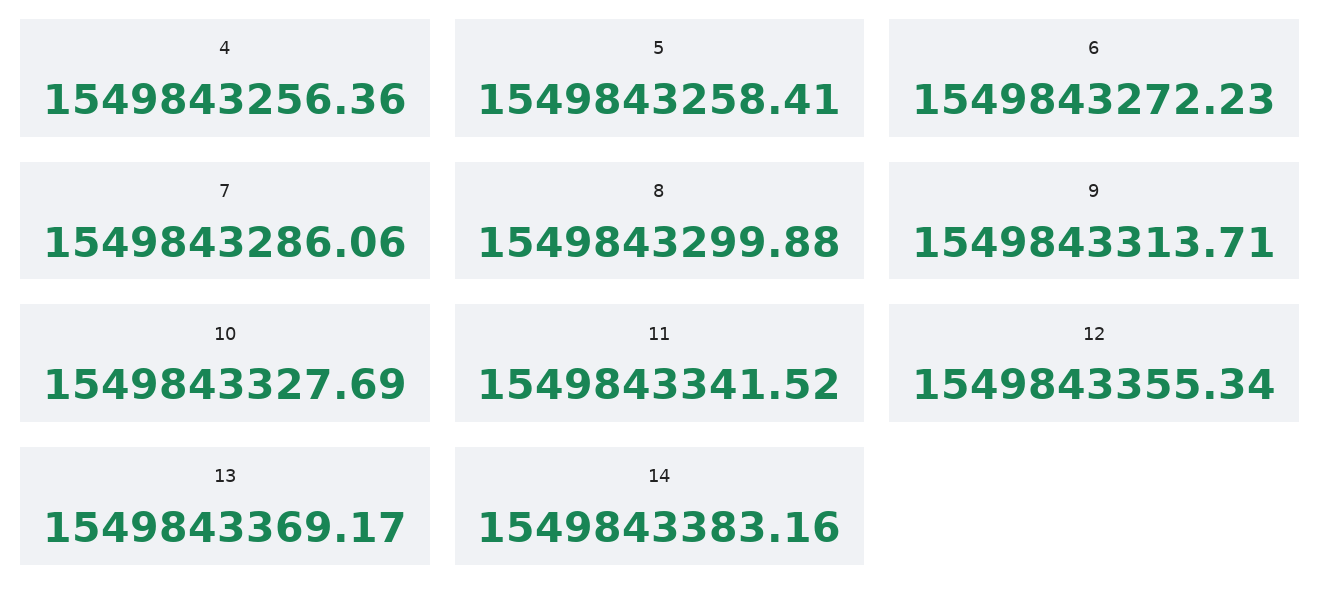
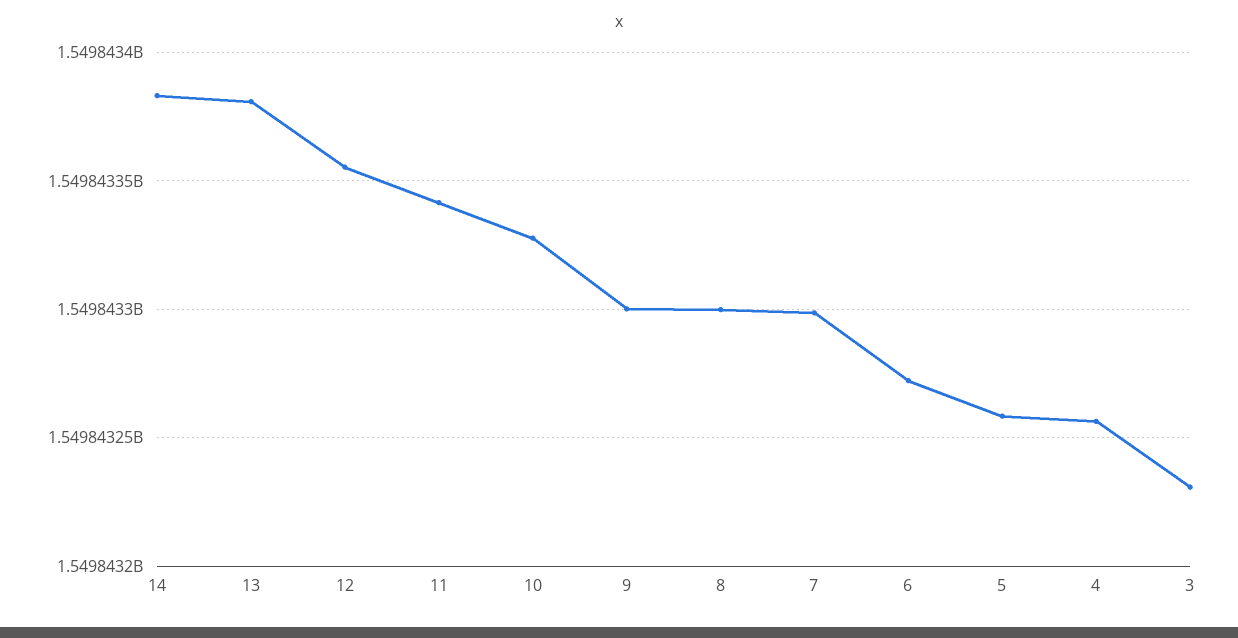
7: 1549843286.06 -> 1549843300
9: 1549843313.71 -> 1549843300
13: 1549843369.17 -> 1549843380
3: none -> 1549843230

